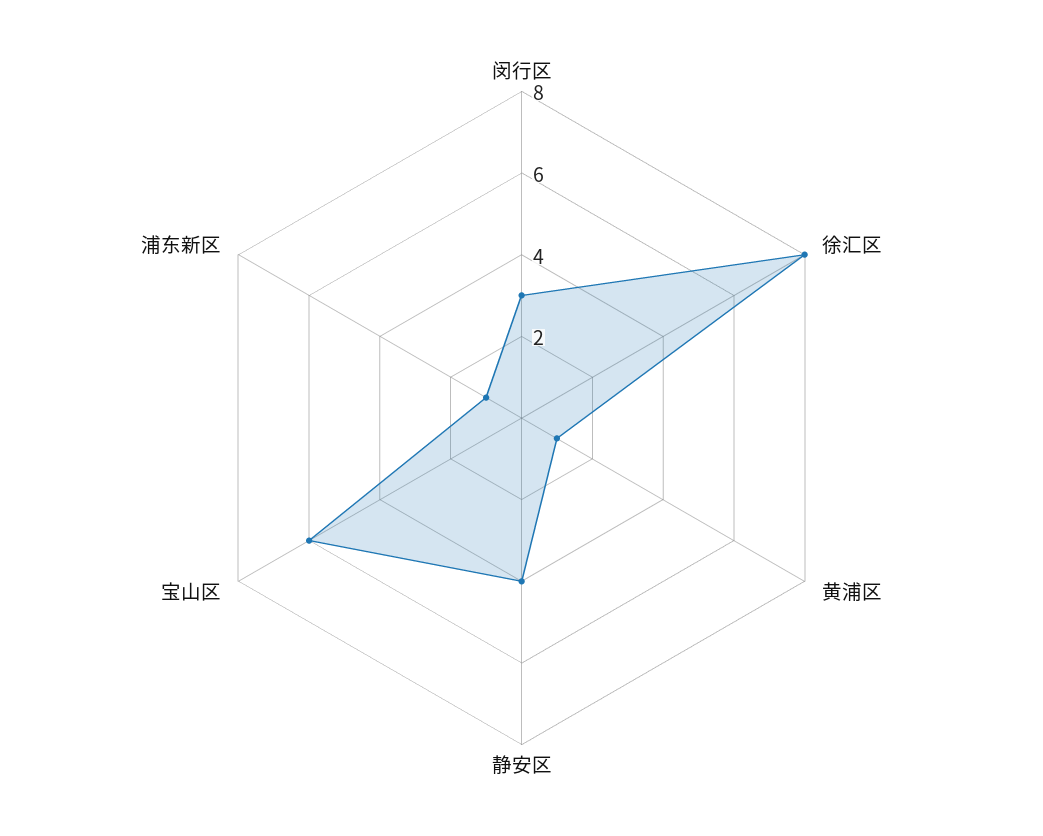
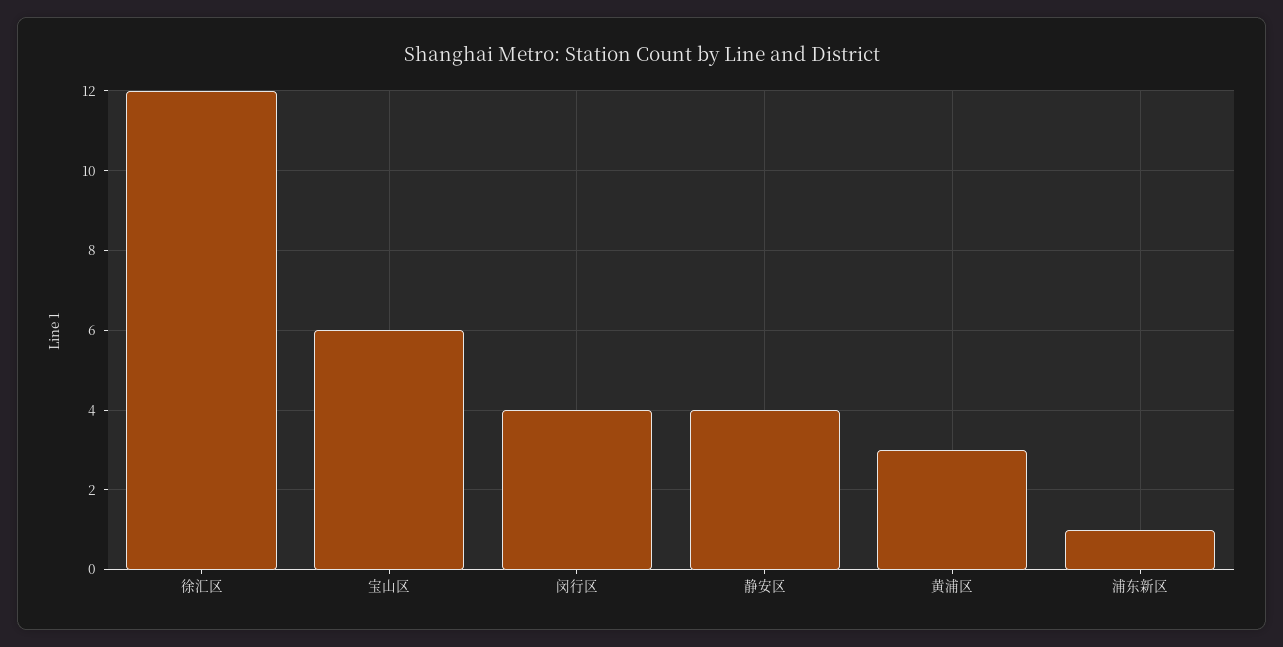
闵行区: 3 -> 4
徐汇区: 8 -> 12
黄浦区: 1 -> 3

